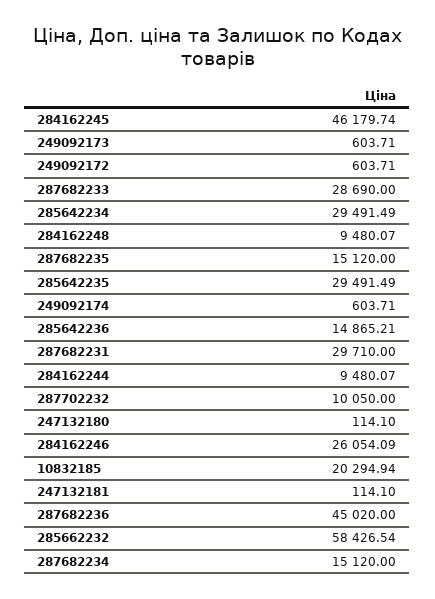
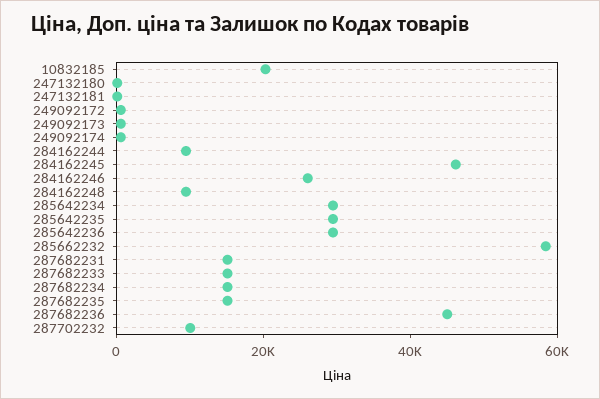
287682233: 28690 -> 15000
285642236: 14865.21 -> 30000
287682231: 29710 -> 15000

